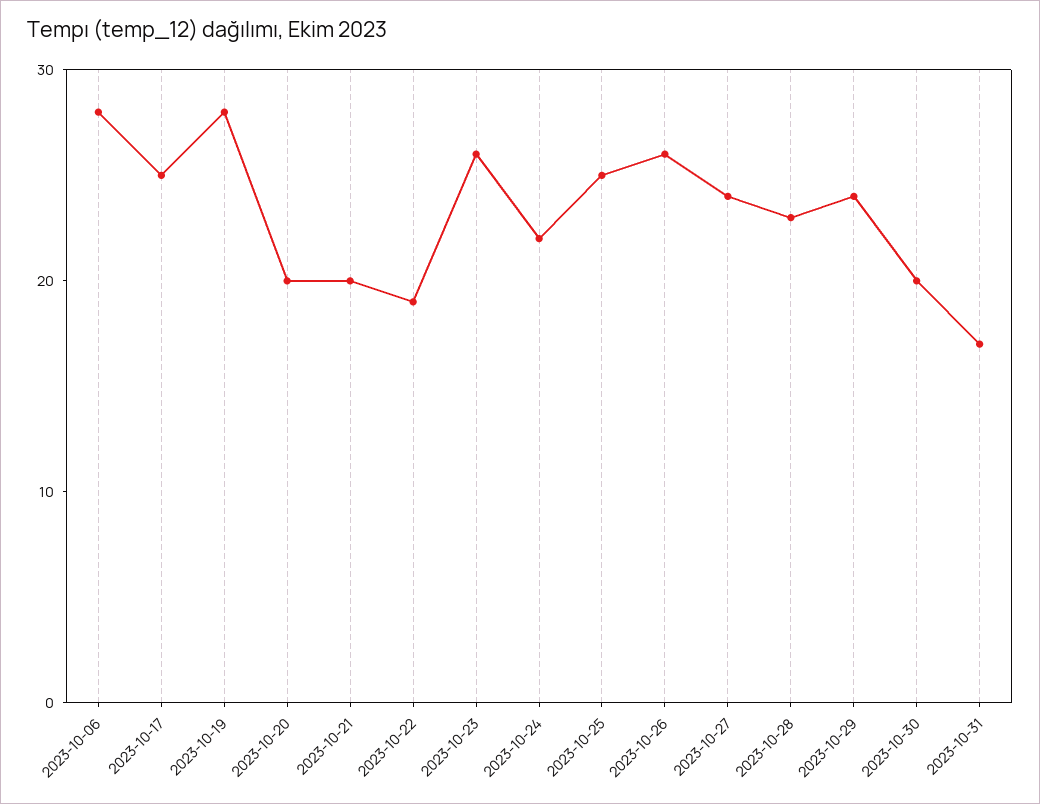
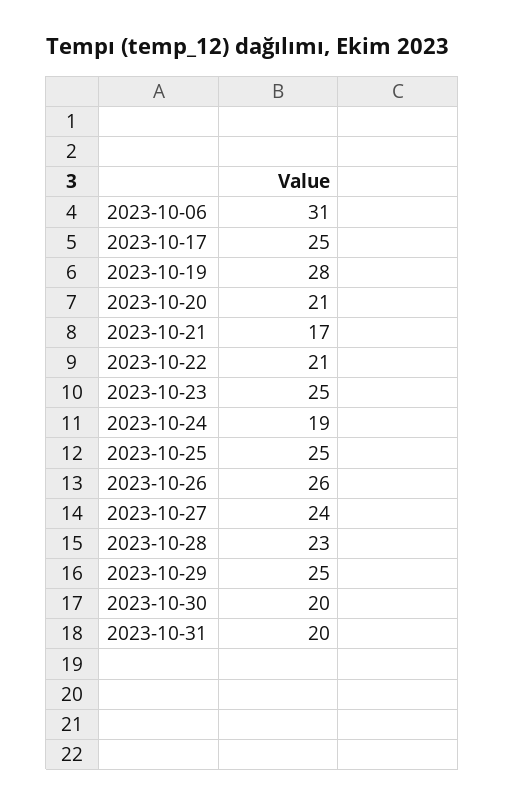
2023-10-06: 28 -> 31
2023-10-20: 20 -> 21
2023-10-21: 20 -> 17
2023-10-22: 19 -> 21
2023-10-23: 26 -> 25
2023-10-24: 22 -> 19
2023-10-29: 24 -> 25
2023-10-31: 17 -> 20

